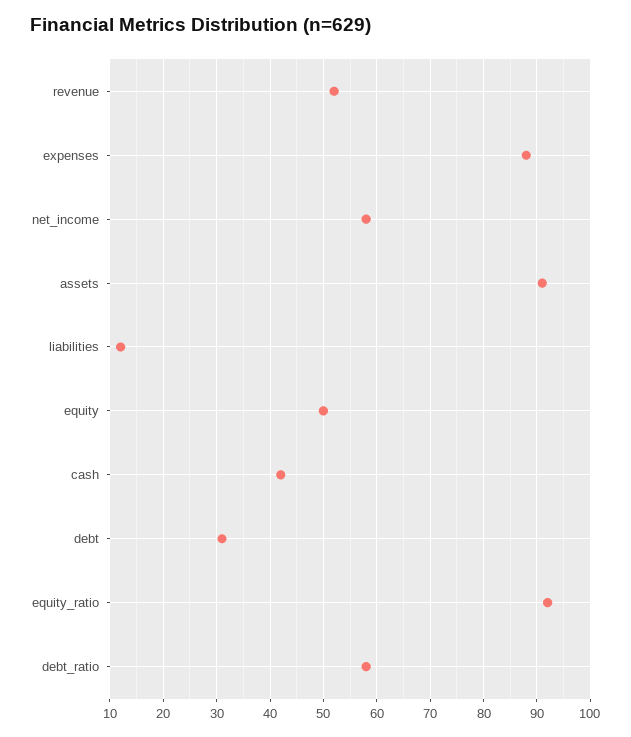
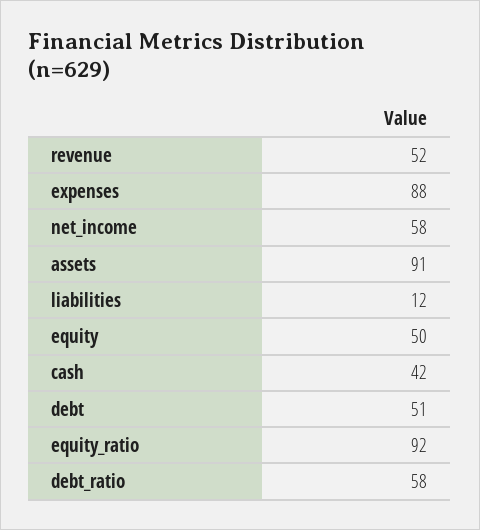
debt: 30 -> 51

